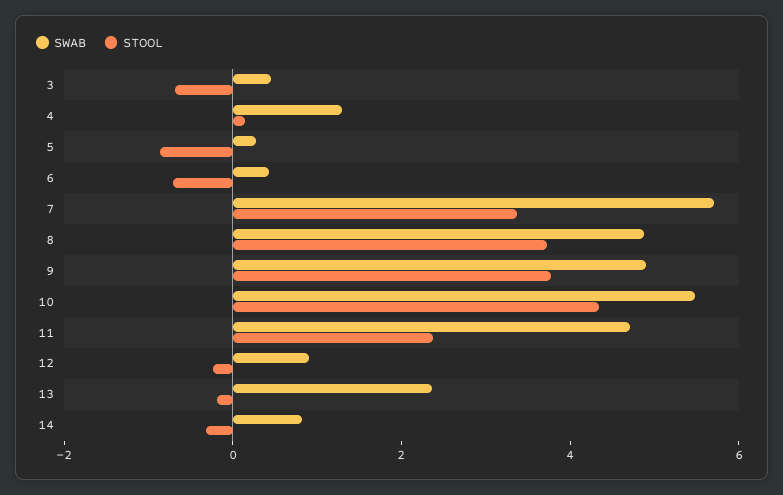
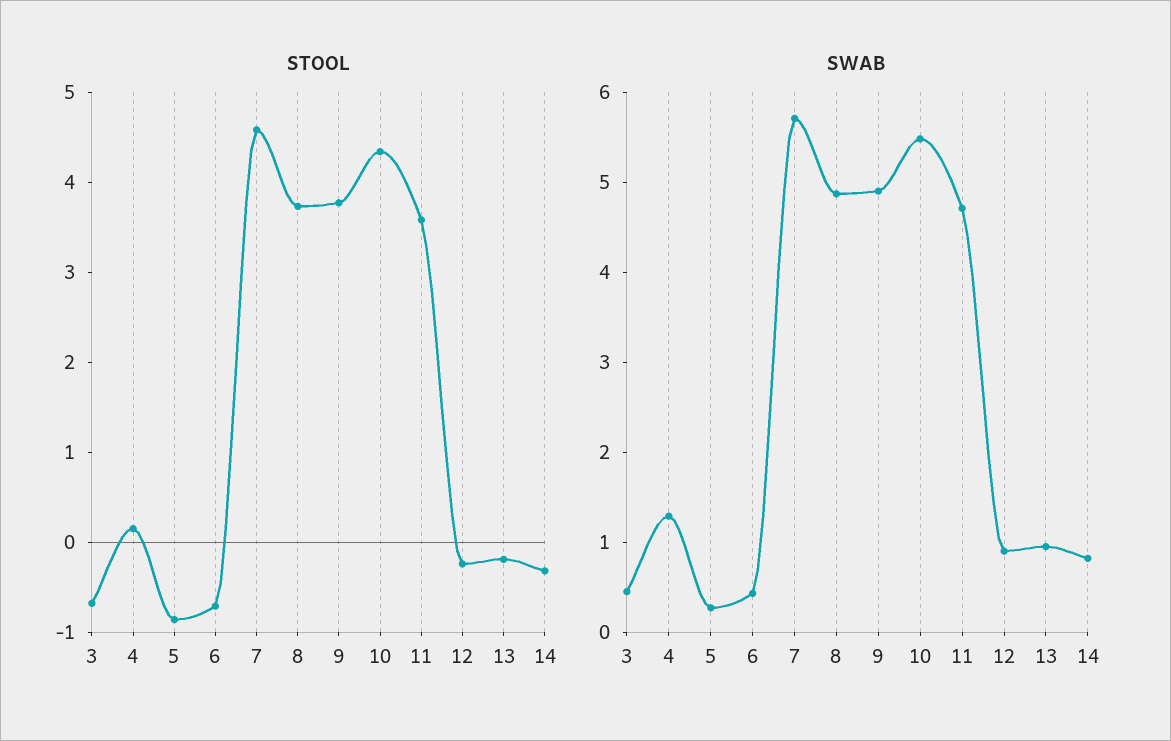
STOOL, 7: 3.5 -> 4.6
STOOL, 11: 2.5 -> 3.6
SWAB, 13: 2.5 -> 1

